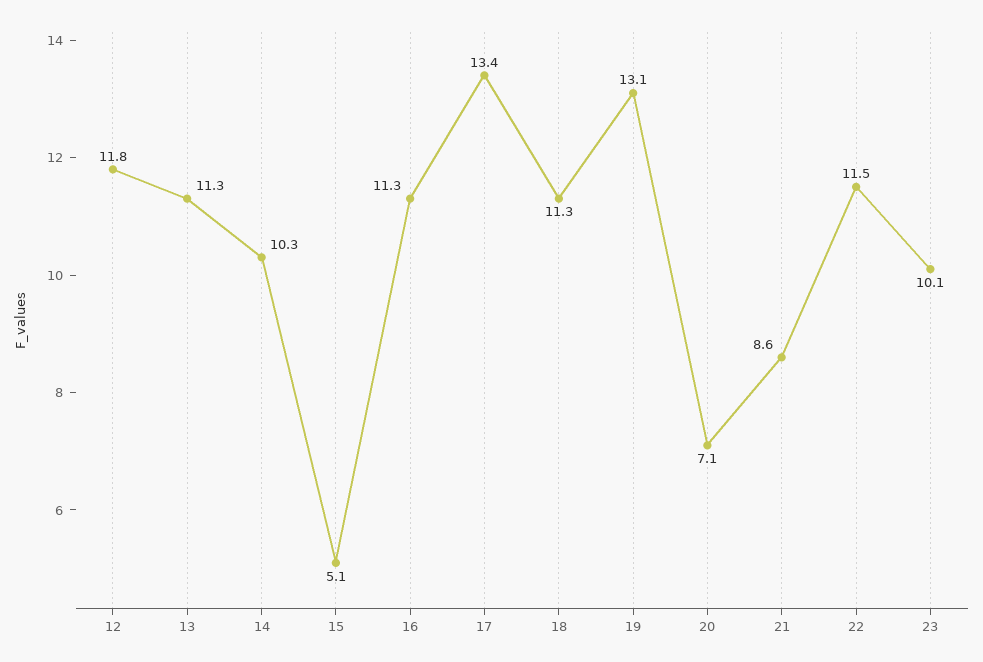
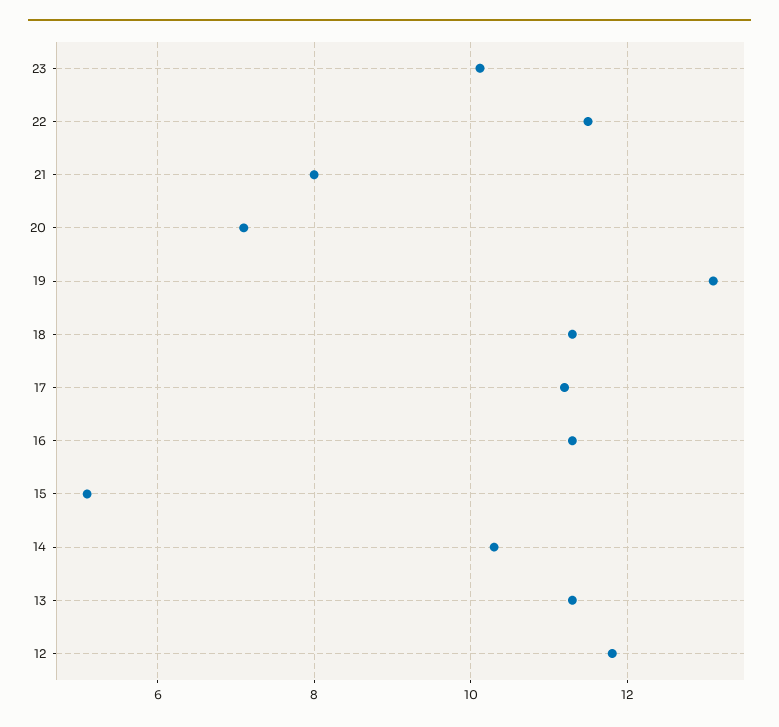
17: 13.4 -> 11.2
21: 8.6 -> 8

